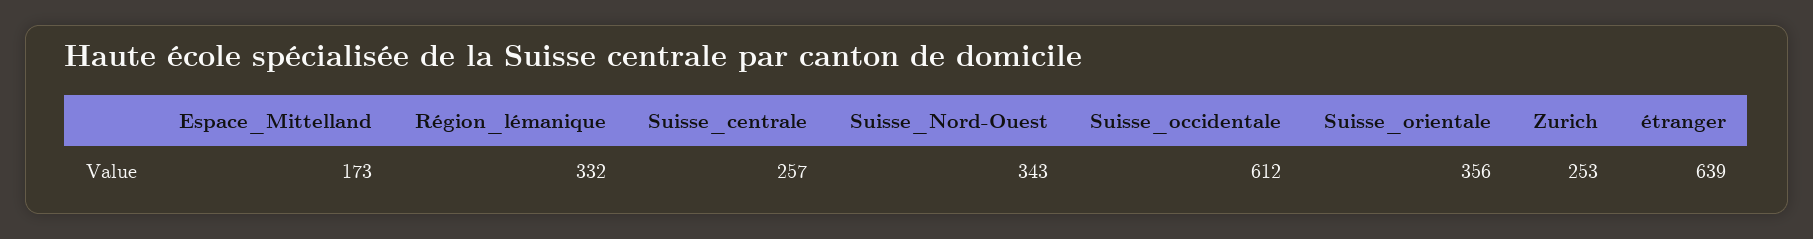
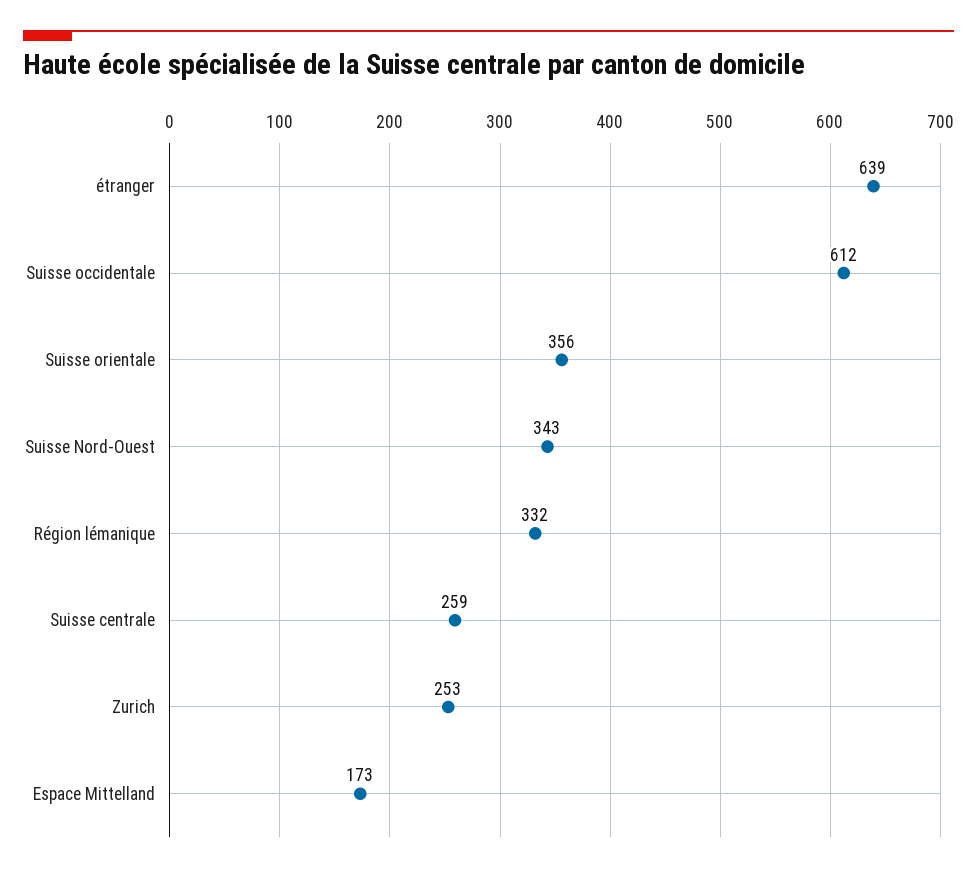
Suisse_centrale: 257 -> 259

